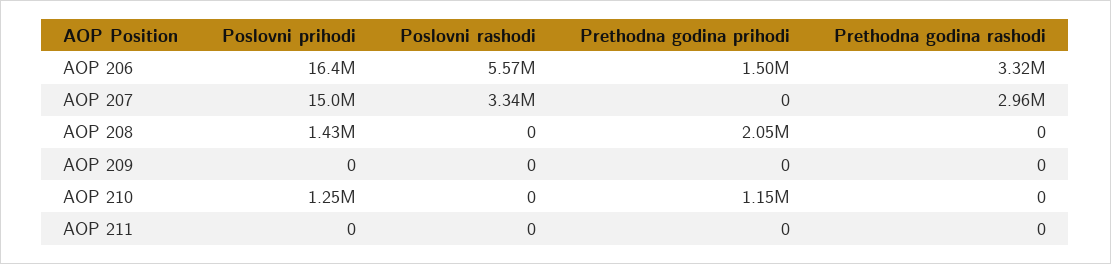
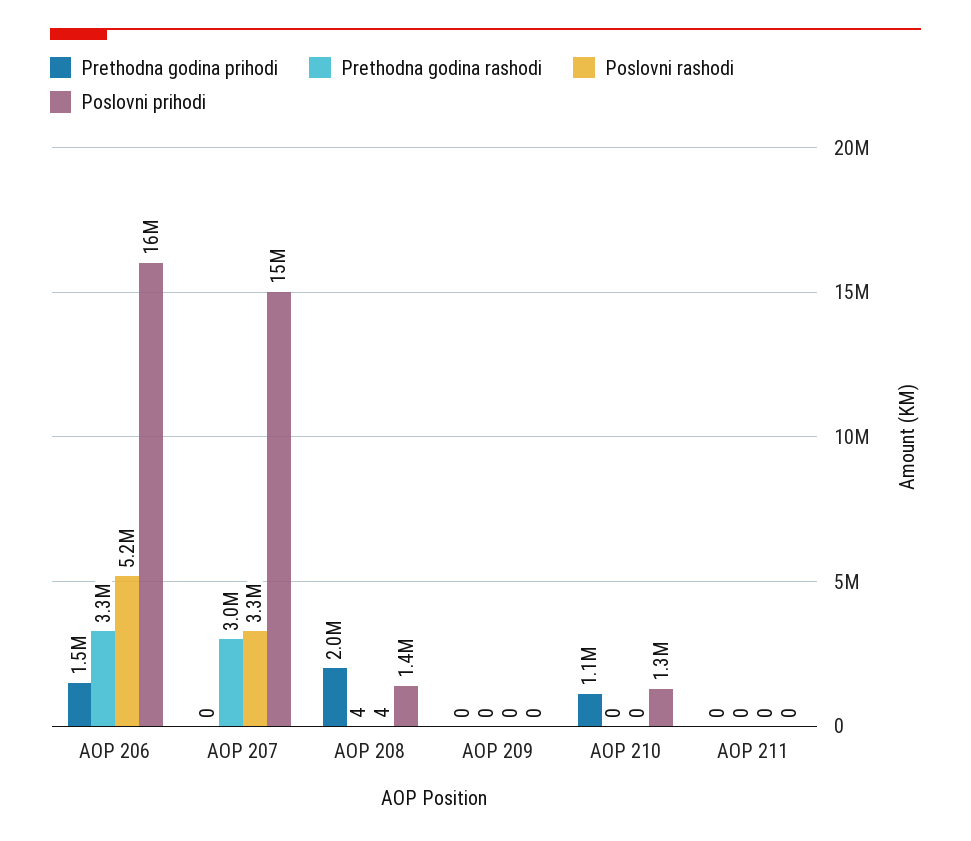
Poslovni rashodi, AOP 206: 5570000 -> 5200000
Poslovni rashodi, AOP 208: 0 -> 4
Prethodna godina rashodi, AOP 208: 0 -> 4

